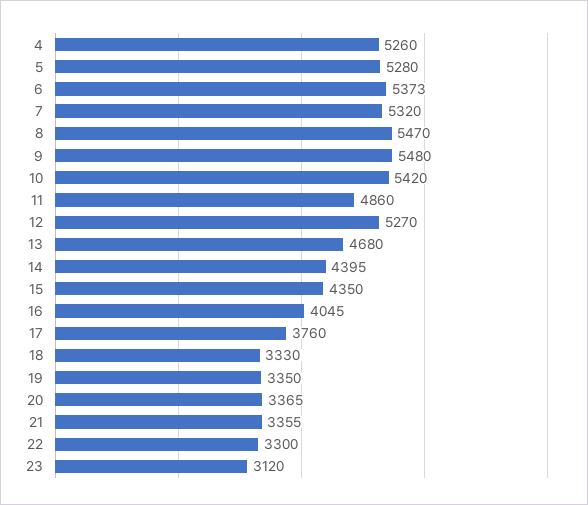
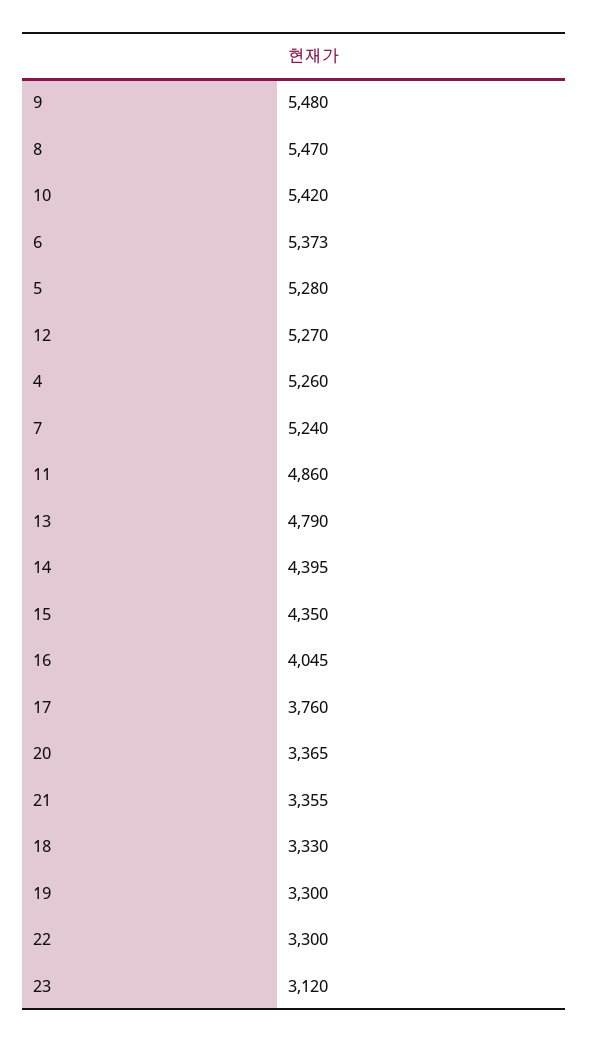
7: 5320 -> 5240
13: 4680 -> 4790
19: 3350 -> 3300

